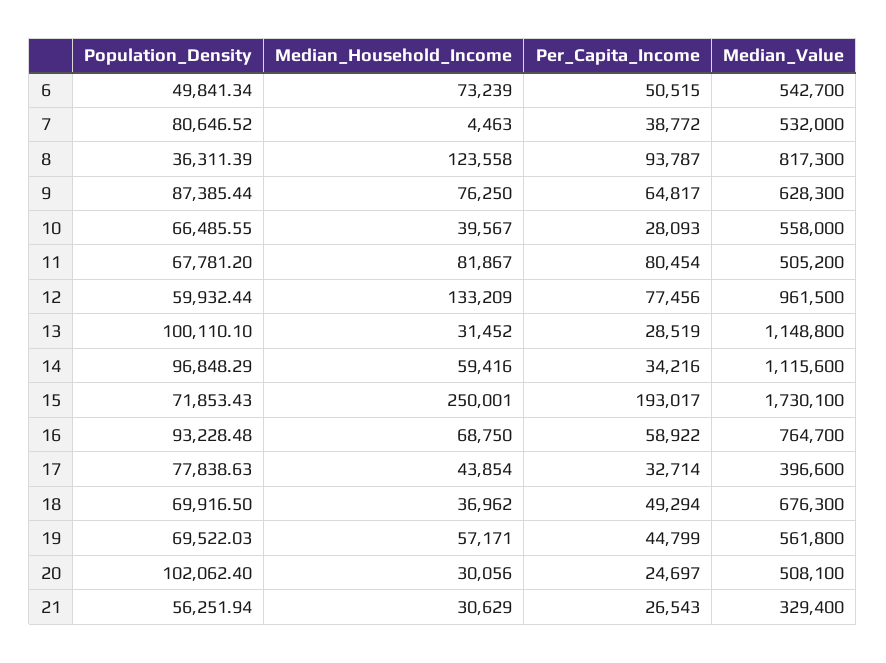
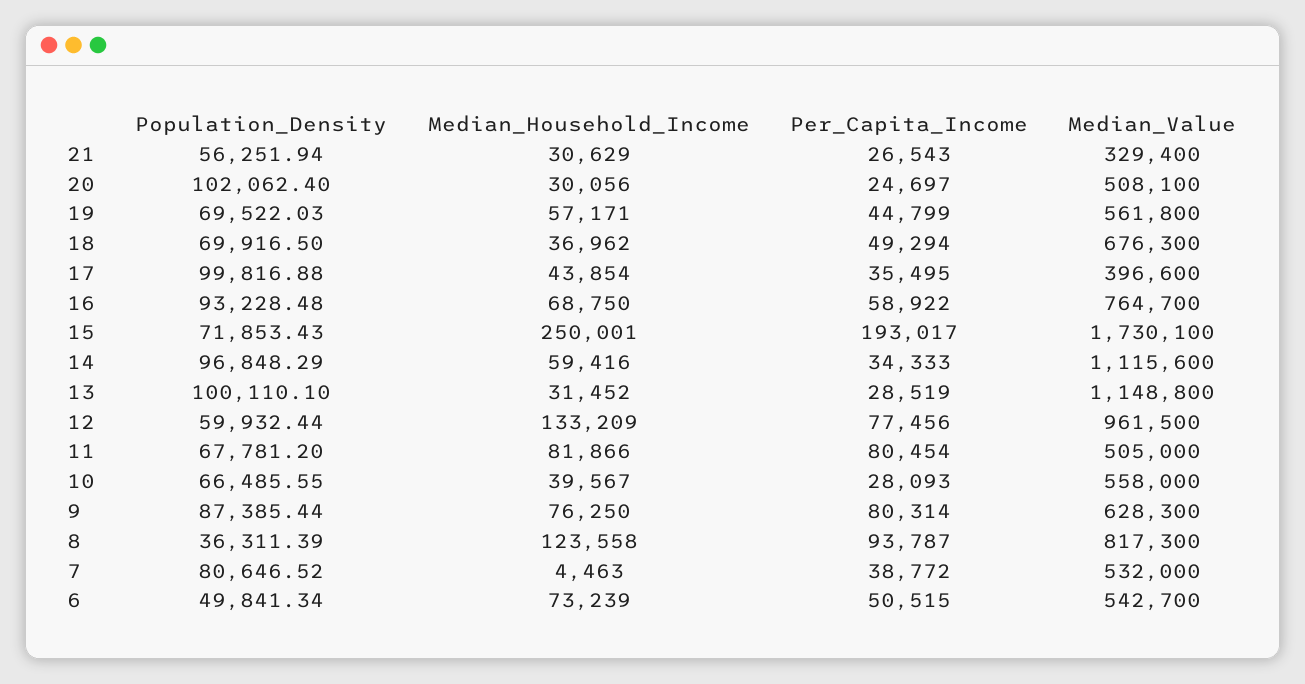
Per_Capita_Income, 9: 64817 -> 80314
Median_Household_Income, 11: 81867 -> 81866
Median_Value, 11: 505200 -> 505000
Per_Capita_Income, 14: 34216 -> 34333
Population_Density, 17: 77838.63 -> 99816.88
Per_Capita_Income, 17: 32714 -> 35495

